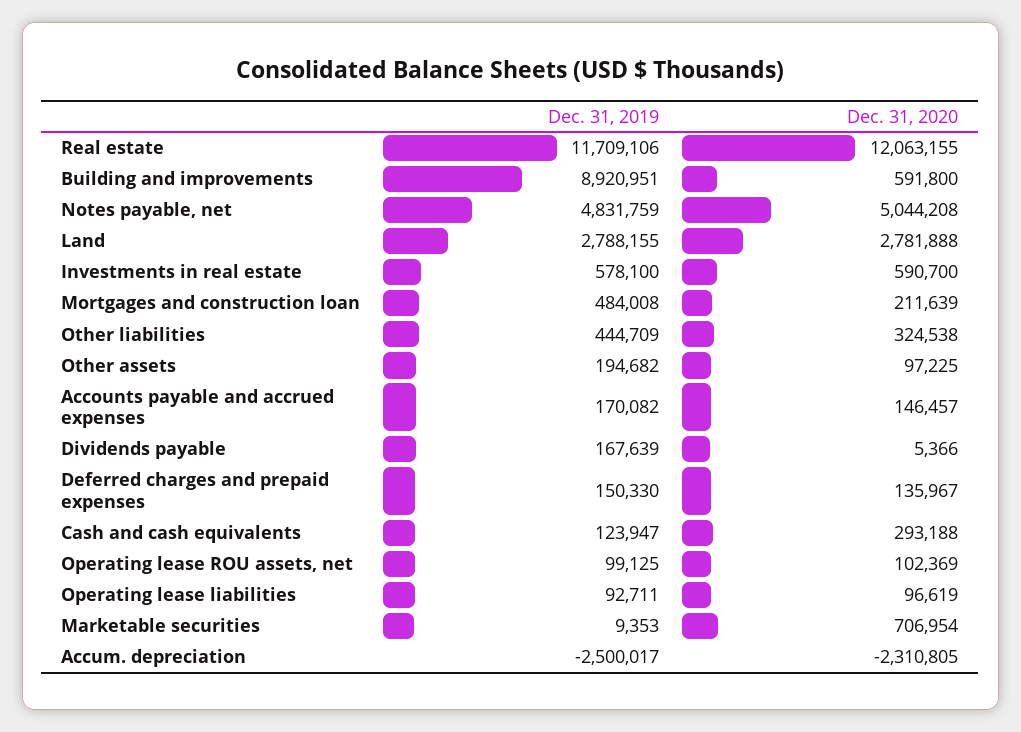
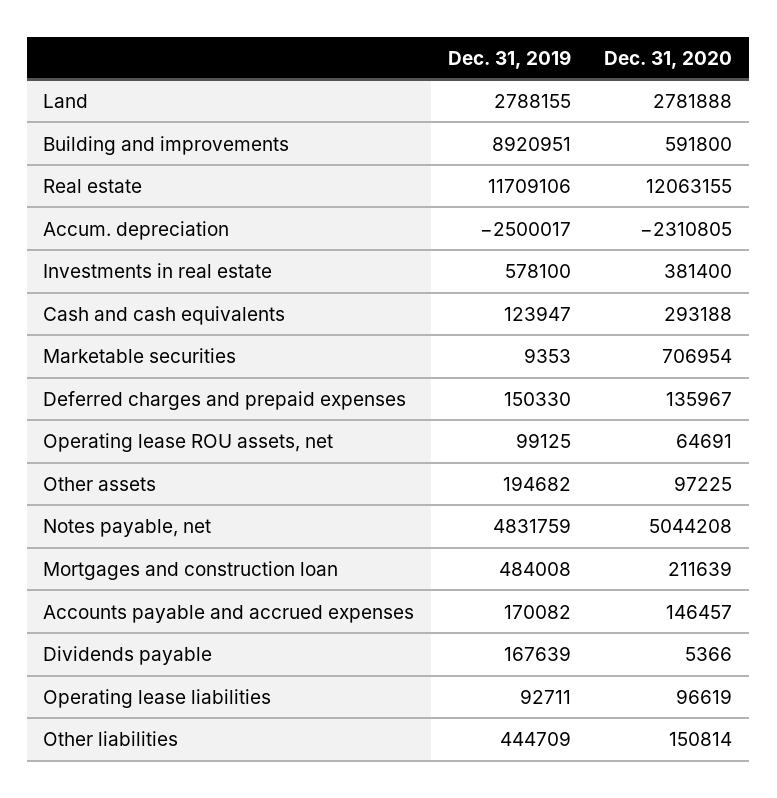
Dec. 31, 2020, Investments in real estate: 590700 -> 381400
Dec. 31, 2020, Other liabilities: 324538 -> 150814
Dec. 31, 2020, Operating lease ROU assets, net: 102369 -> 64691

